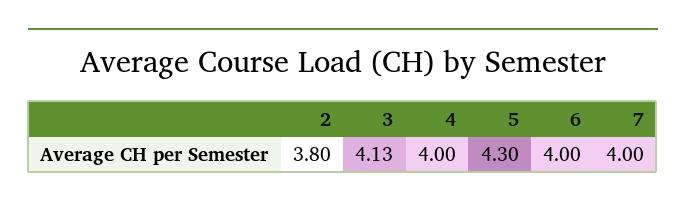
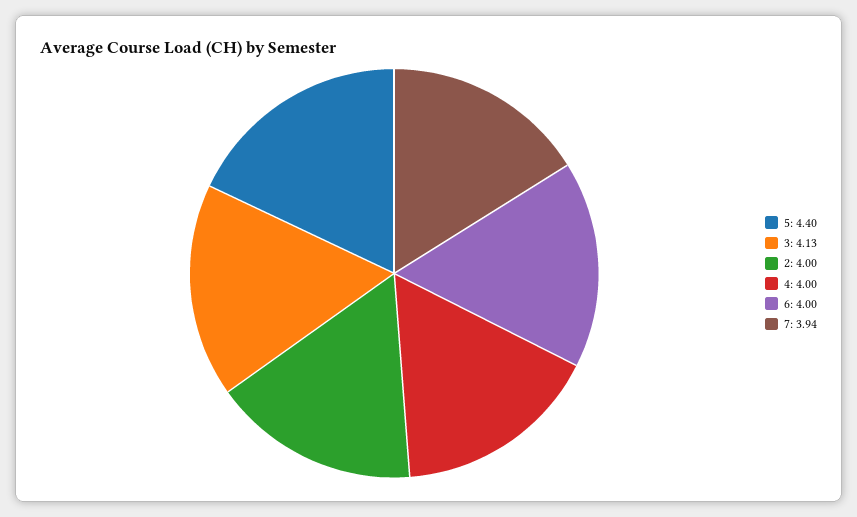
2: 3.8 -> 4
5: 4.3 -> 4.4
7: 4 -> 3.94

